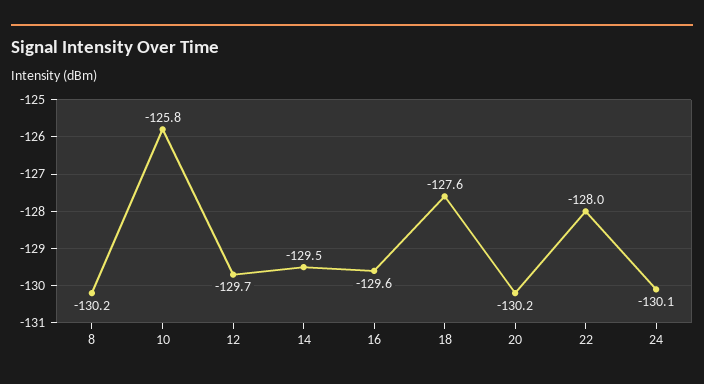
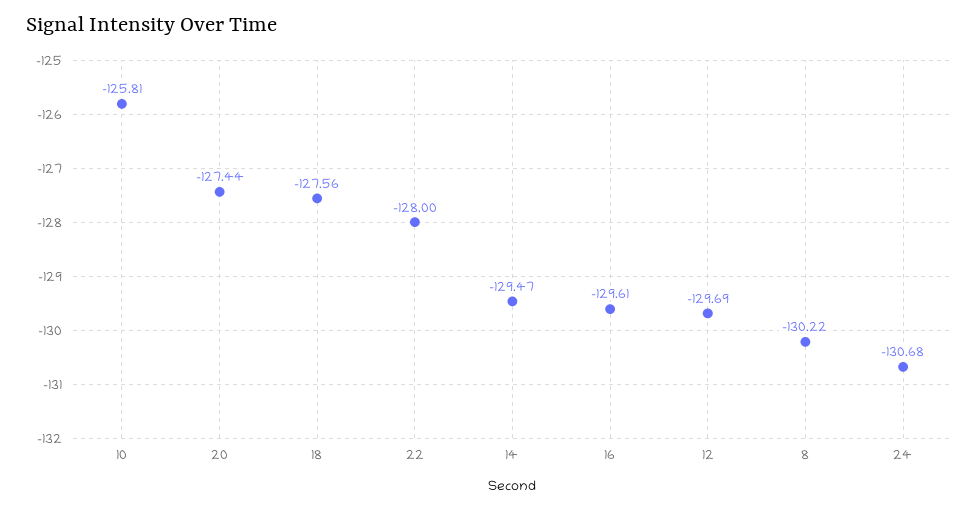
20: -130.2 -> -127.44
24: -130.1 -> -130.68

